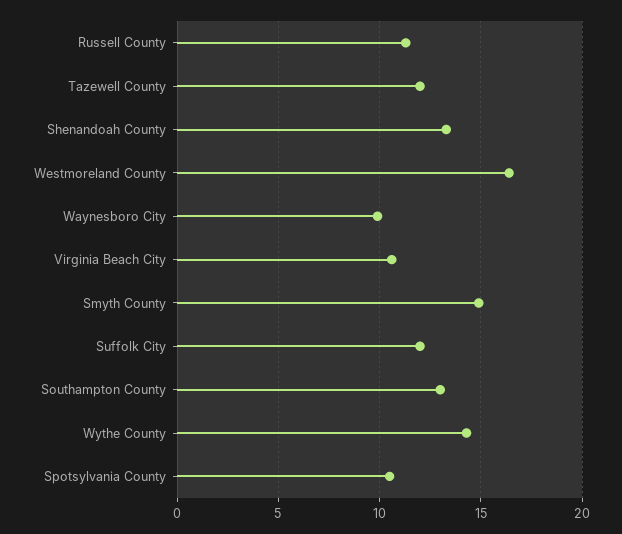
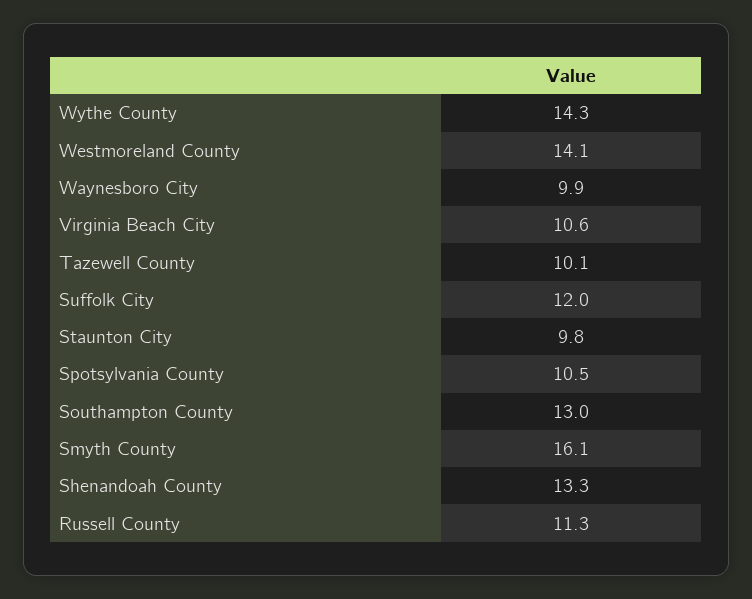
Tazewell County: 12 -> 10.1
Westmoreland County: 16.5 -> 14.1
Smyth County: 15 -> 16.1
Staunton City: none -> 9.8

